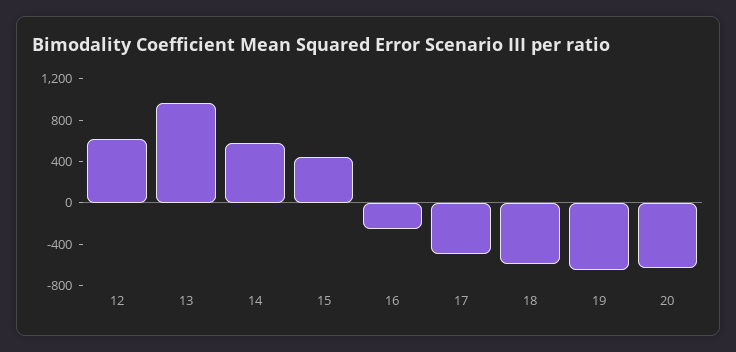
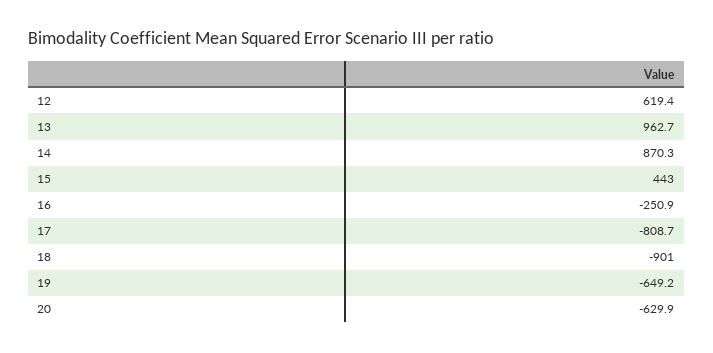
14: 600 -> 870.3
17: -500 -> -808.7
18: -600 -> -901

